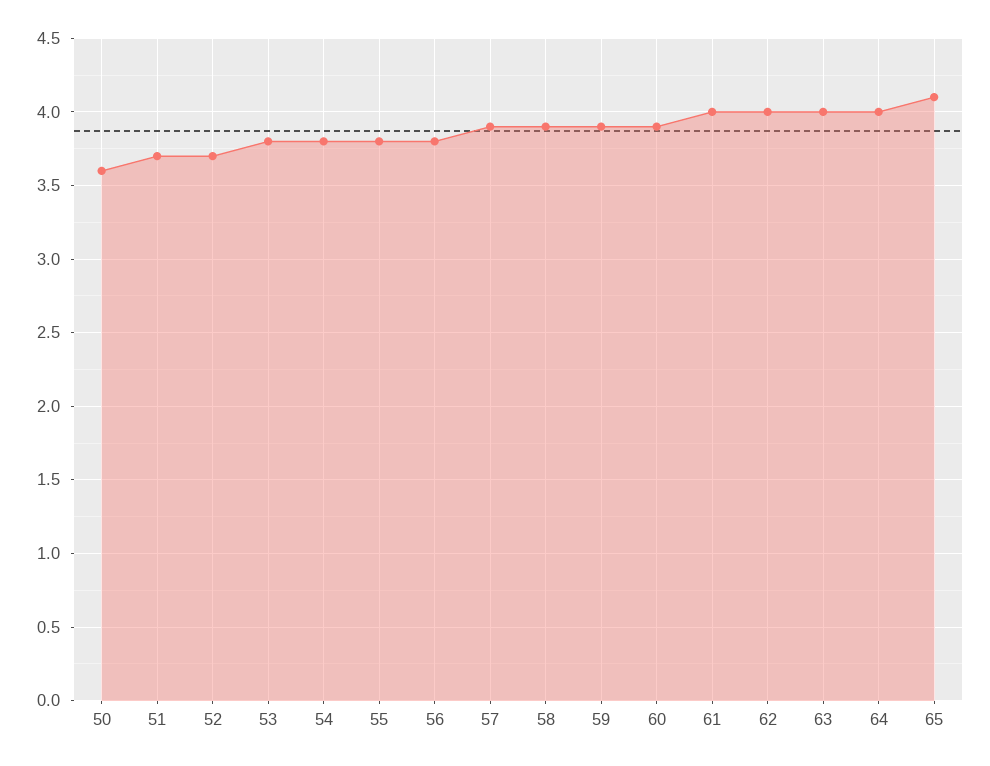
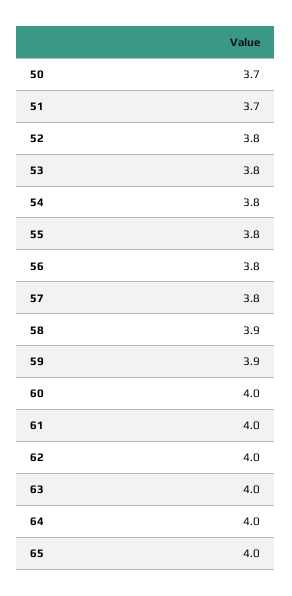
50: 3.6 -> 3.7
52: 3.7 -> 3.8
57: 3.9 -> 3.8
60: 3.9 -> 4
65: 4.1 -> 4

